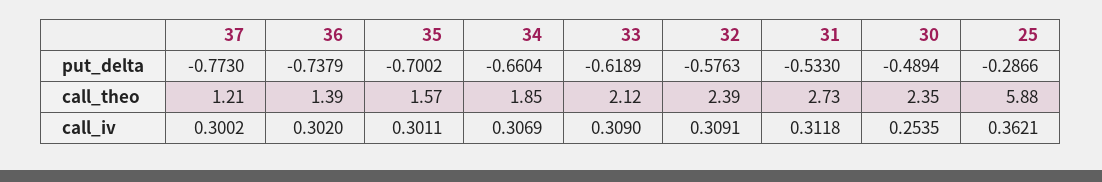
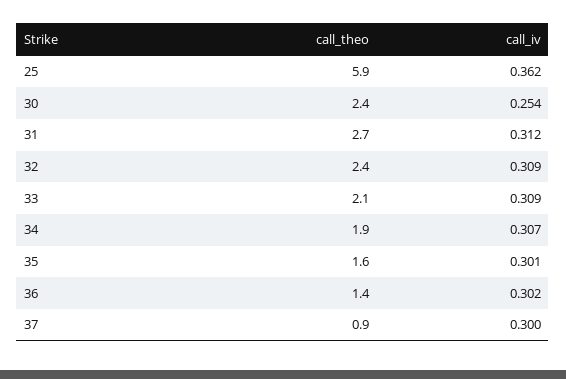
37, put_delta: -0.773 -> none
36, put_delta: -0.7379 -> none
35, put_delta: -0.7002 -> none
34, put_delta: -0.6604 -> none
33, put_delta: -0.6189 -> none
32, put_delta: -0.5763 -> none
31, put_delta: -0.533 -> none
30, put_delta: -0.4894 -> none
25, put_delta: -0.2866 -> none
37, call_theo: 1.21 -> 0.9

